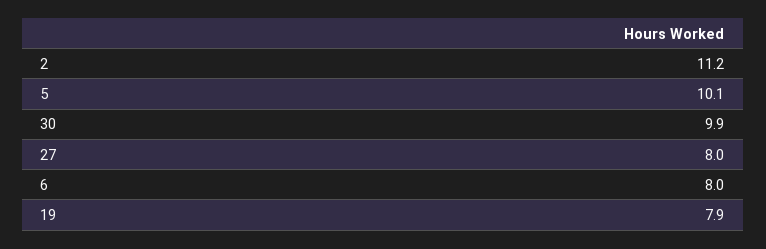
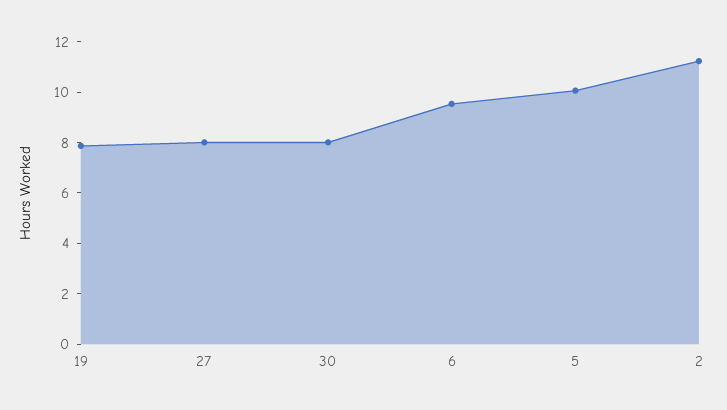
30: 9.9 -> 8
6: 8 -> 9.5

